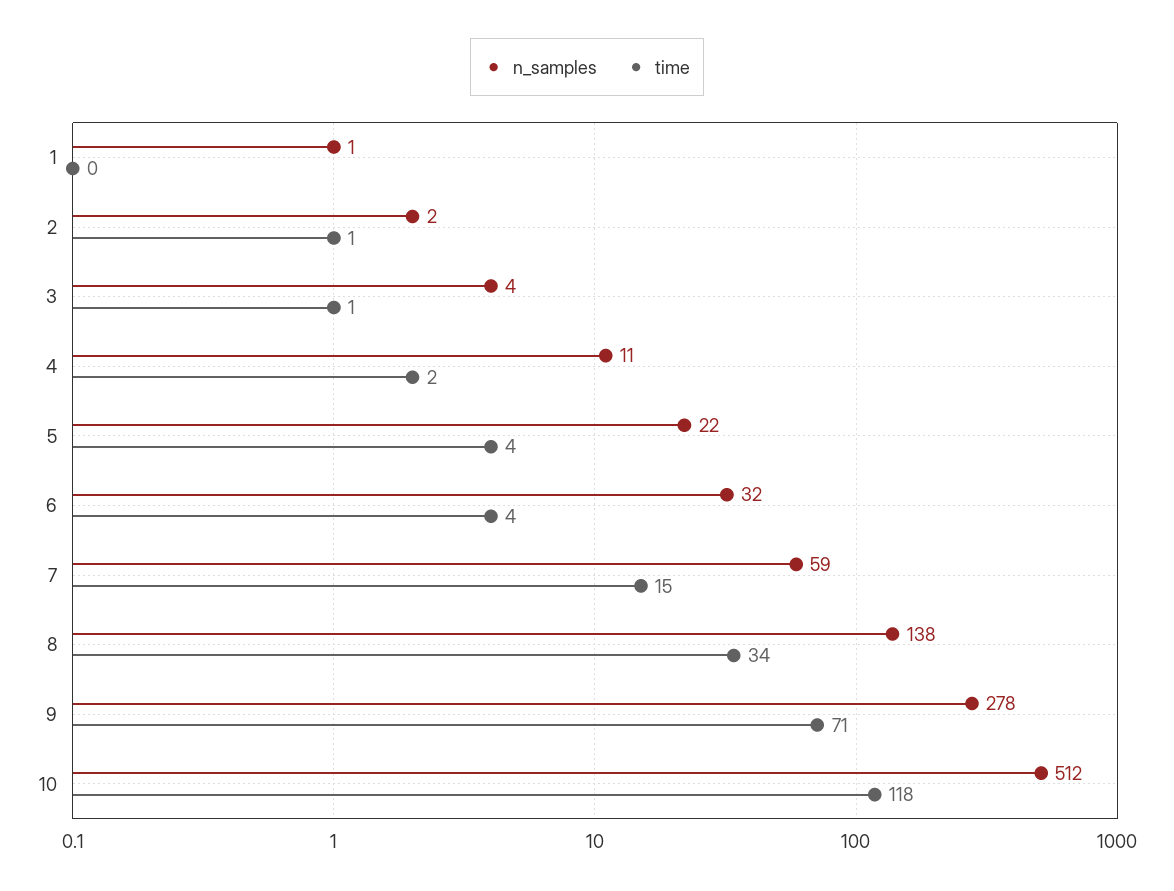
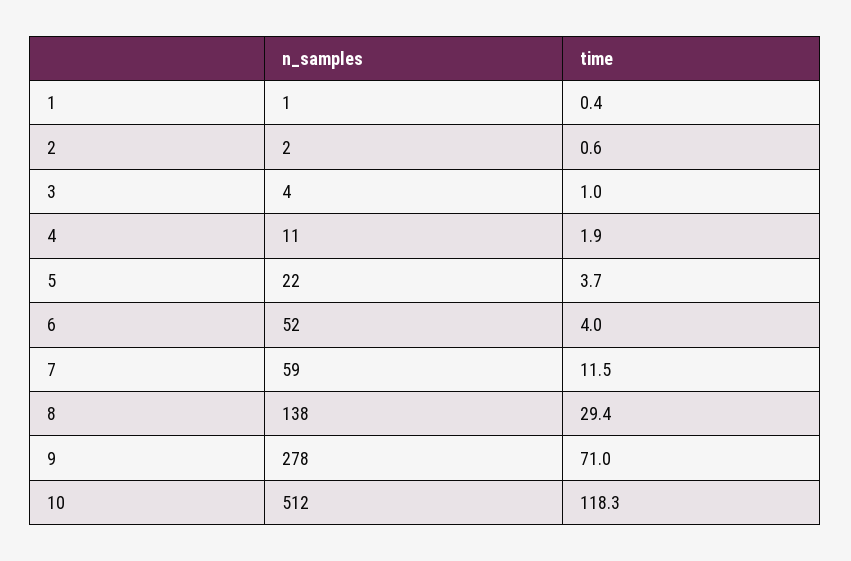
n_samples, 6: 32 -> 52
time, 7: 15 -> 11.5
time, 8: 34 -> 29.4

